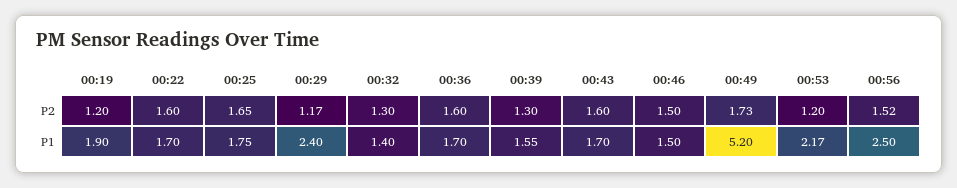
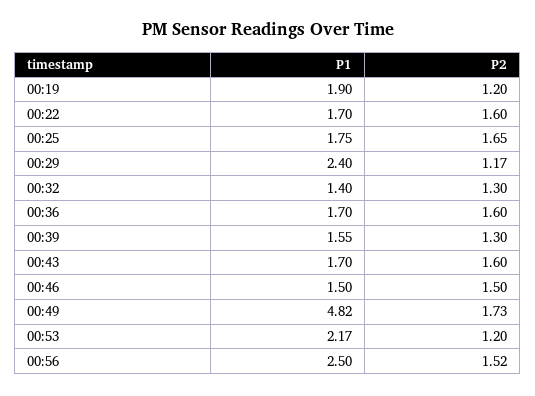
00:49, P1: 5.2 -> 4.82

